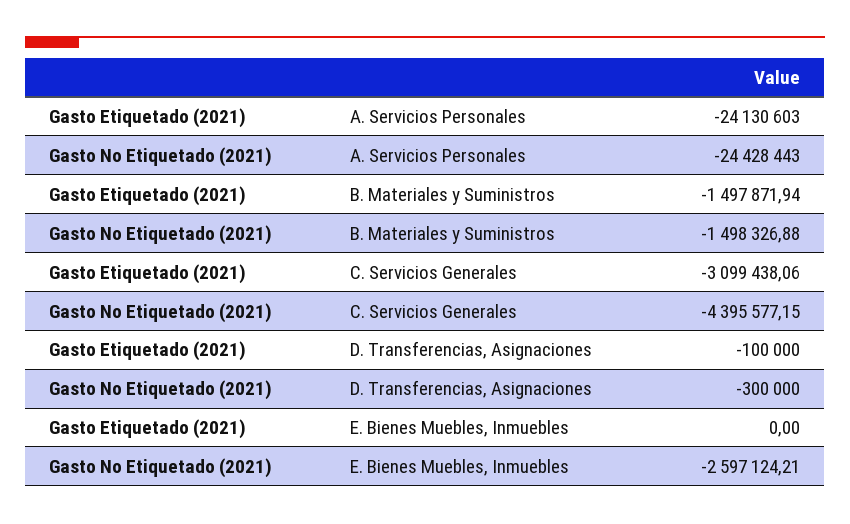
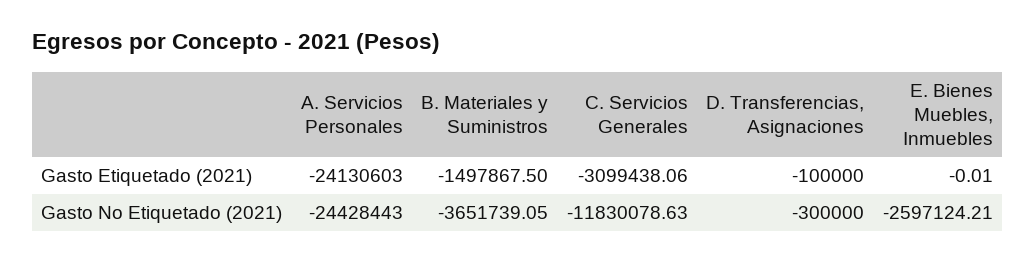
Gasto Etiquetado (2021), B. Materiales y Suministros: -1497871.94 -> -1497867.5
Gasto No Etiquetado (2021), B. Materiales y Suministros: -1498326.88 -> -3651739.05
Gasto No Etiquetado (2021), C. Servicios Generales: -4395577.15 -> -11830078.63
Gasto Etiquetado (2021), E. Bienes Muebles, Inmuebles: 0 -> -0.01

